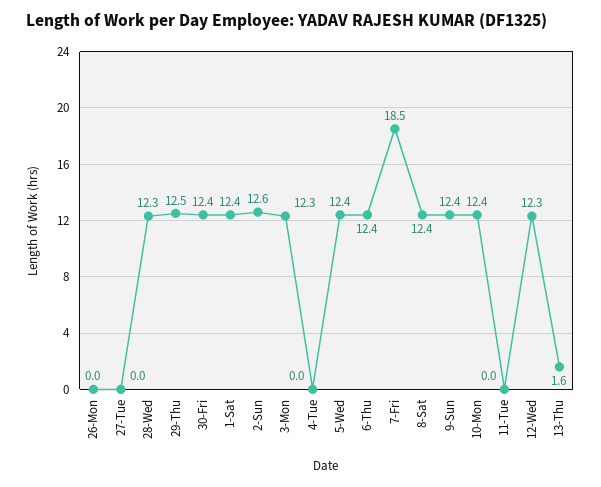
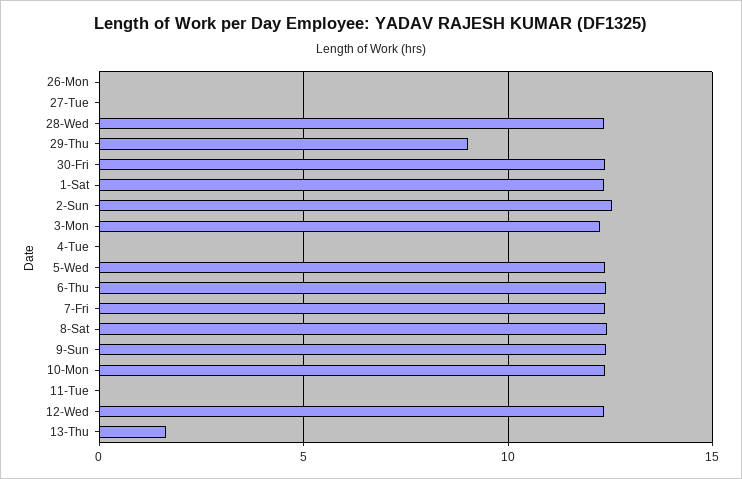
29-Thu: 12.5 -> 9
7-Fri: 18.5 -> 12.5

